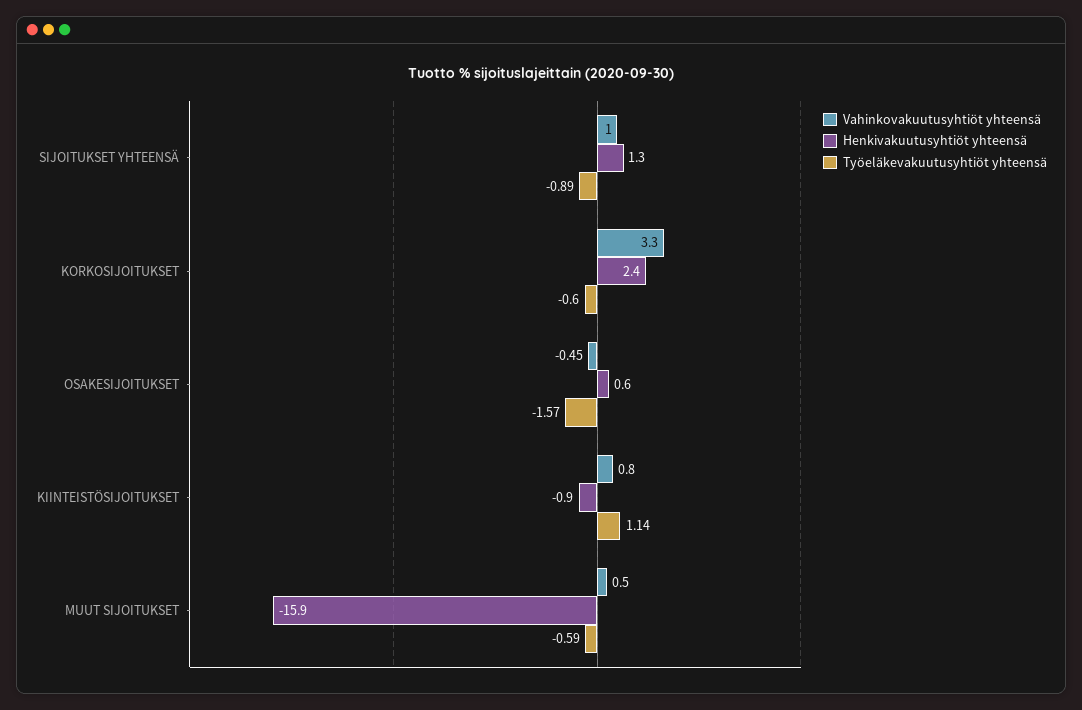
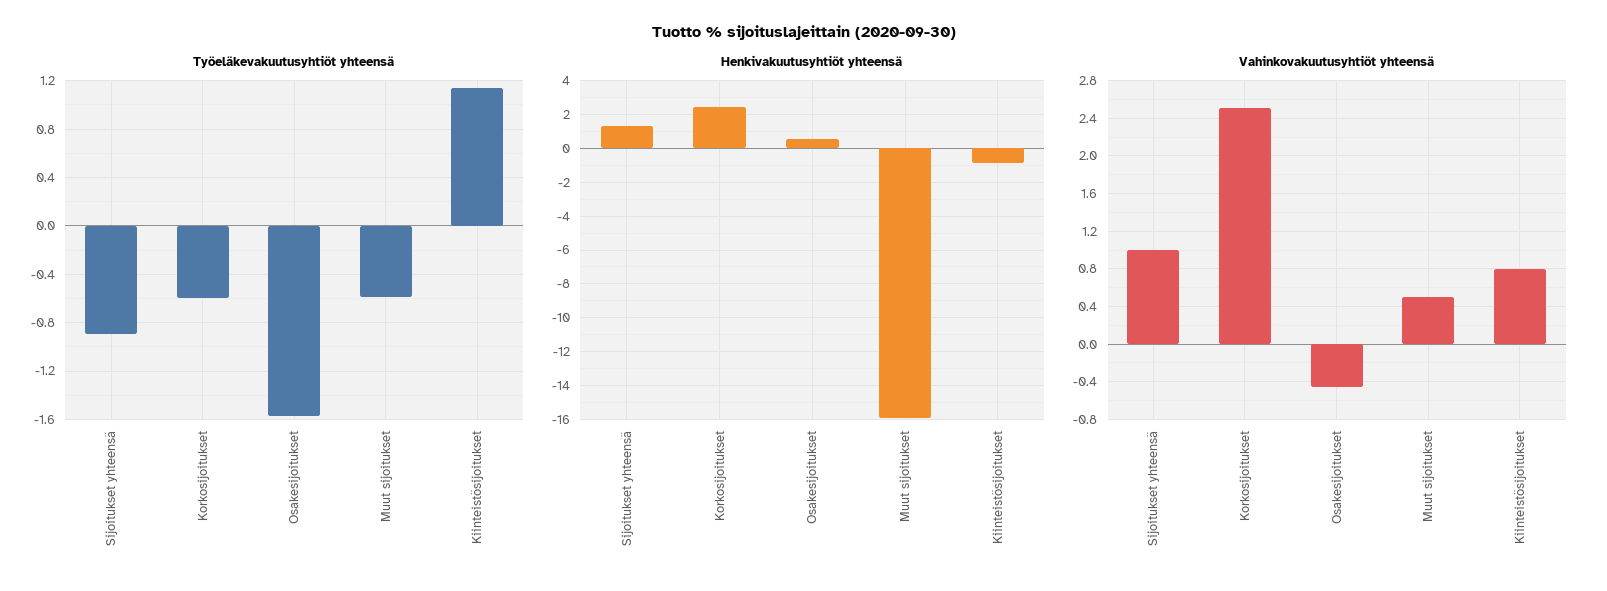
Vahinkovakuutusyhtiöt yhteensä, KORKOSIJOITUKSET: 3.3 -> 2.5

